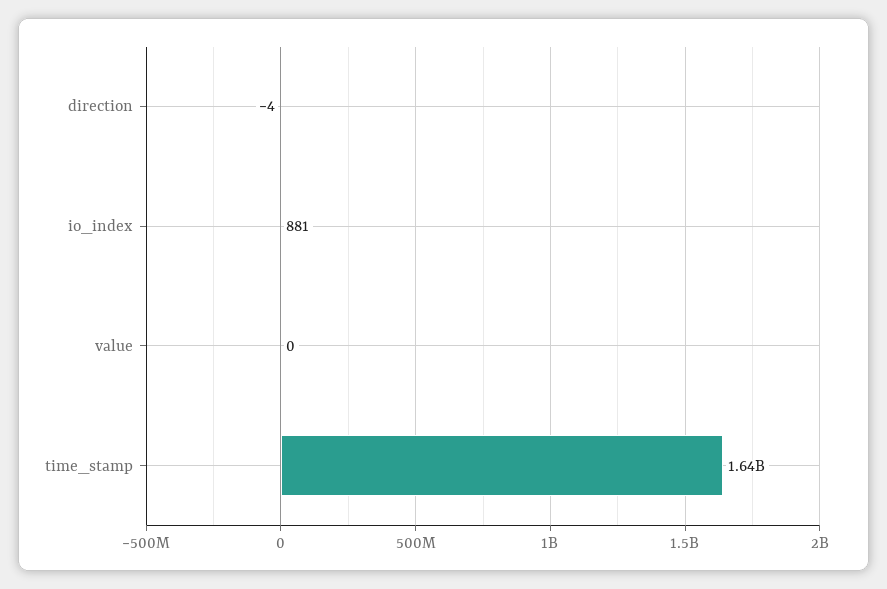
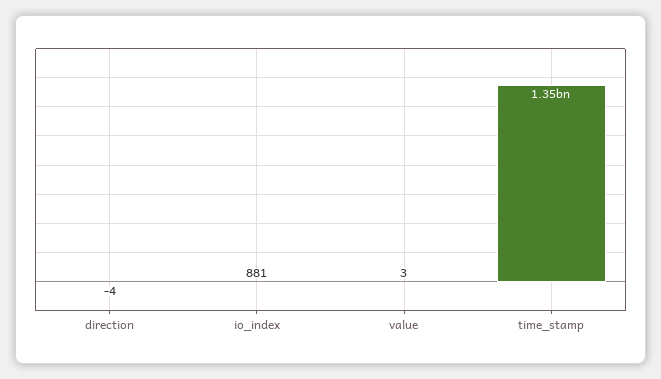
value: 0 -> 3
time_stamp: 1640000000 -> 1350000000

